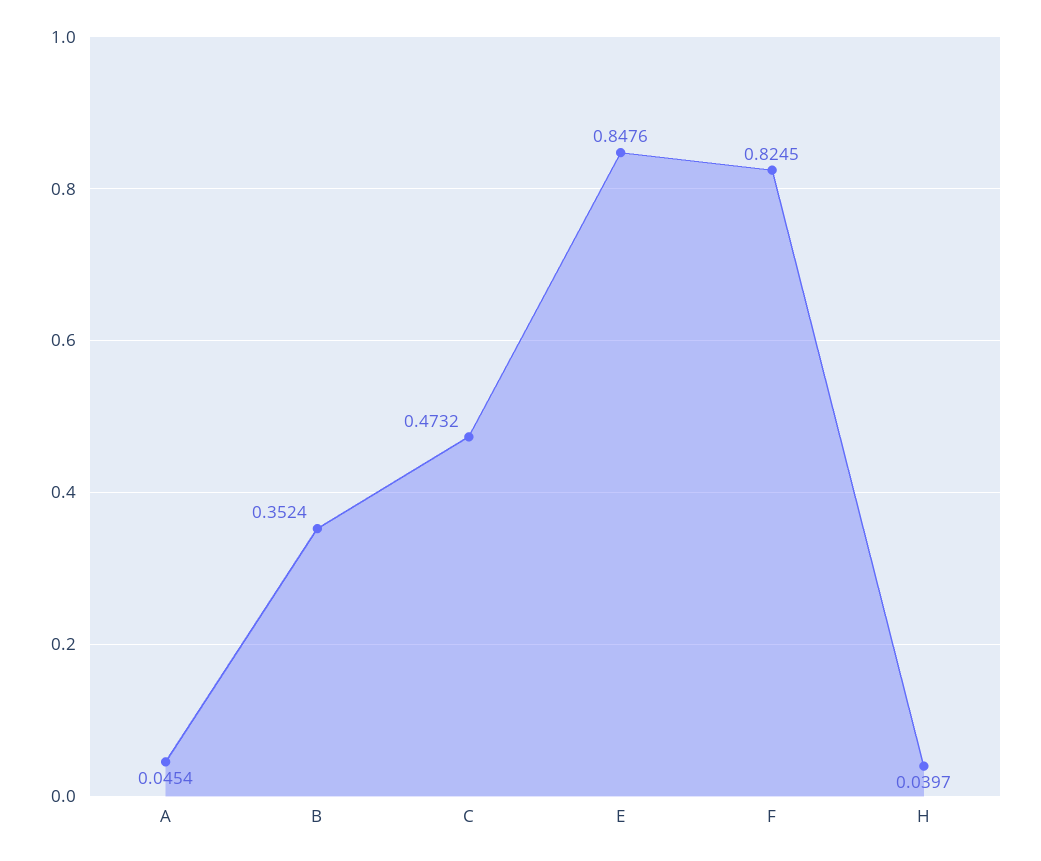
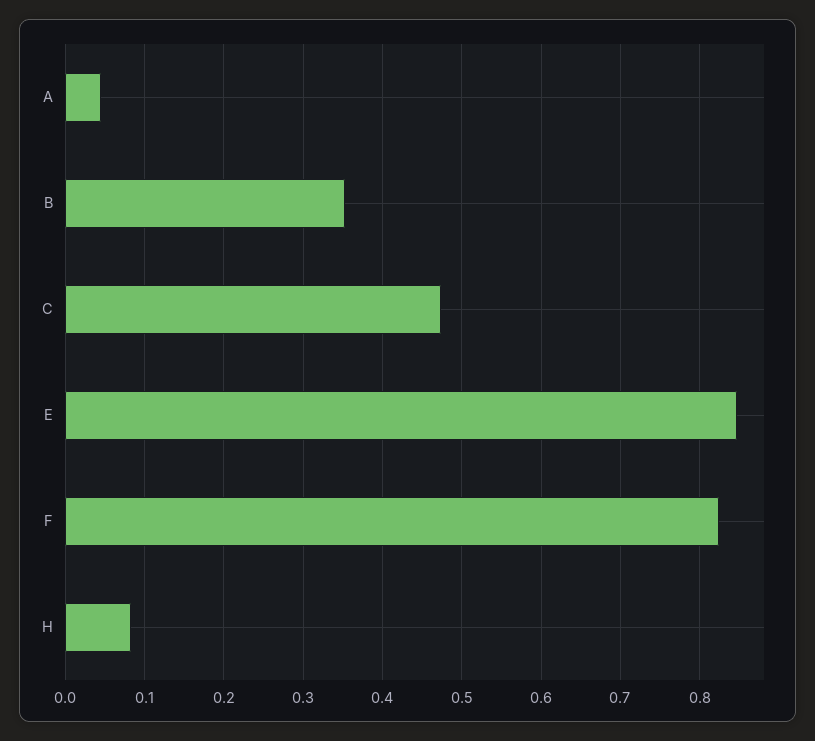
H: 0.0397 -> 0.08

